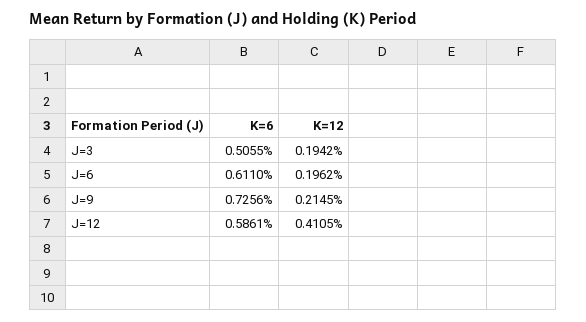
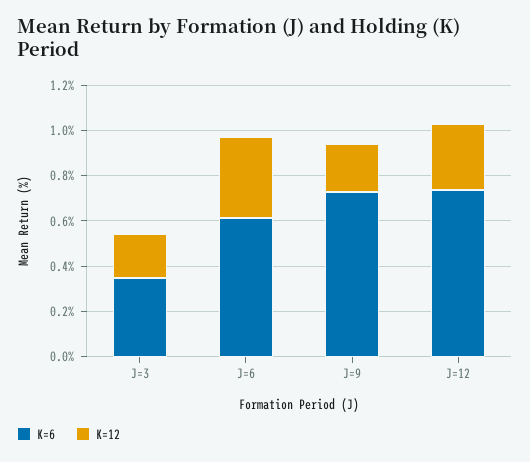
K=6, J=3: 0.5055 -> 0.35
K=12, J=6: 0.1962 -> 0.35
K=6, J=12: 0.5861 -> 0.75
K=12, J=12: 0.4105 -> 0.3

